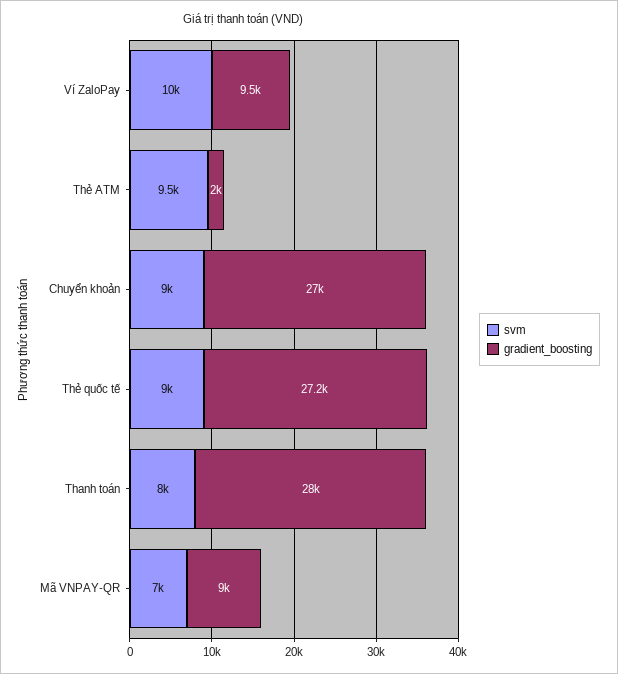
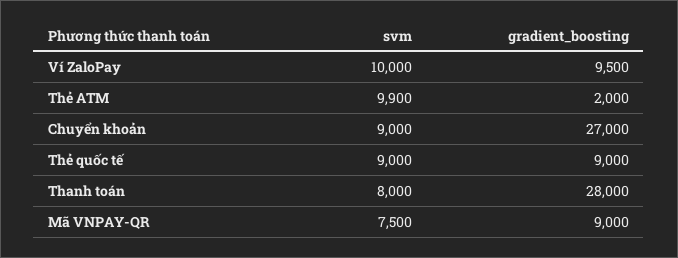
svm, Thẻ ATM: 9500 -> 9900
gradient_boosting, Thẻ quốc tế: 27200 -> 9000
svm, Mã VNPAY-QR: 7000 -> 7500

